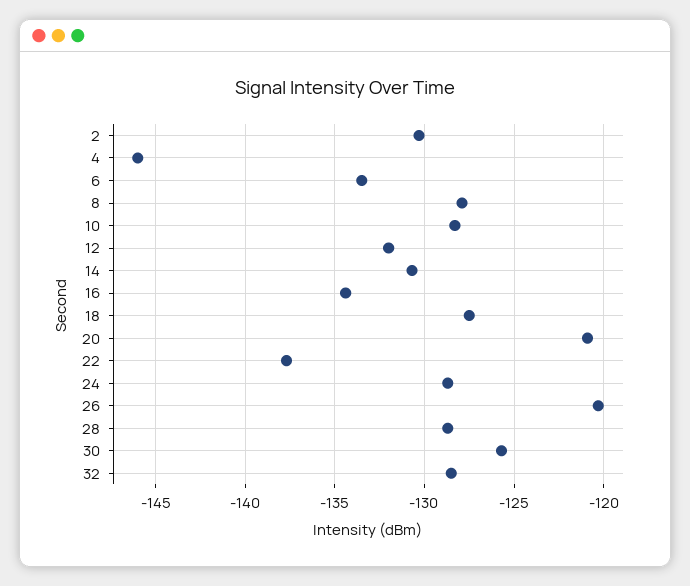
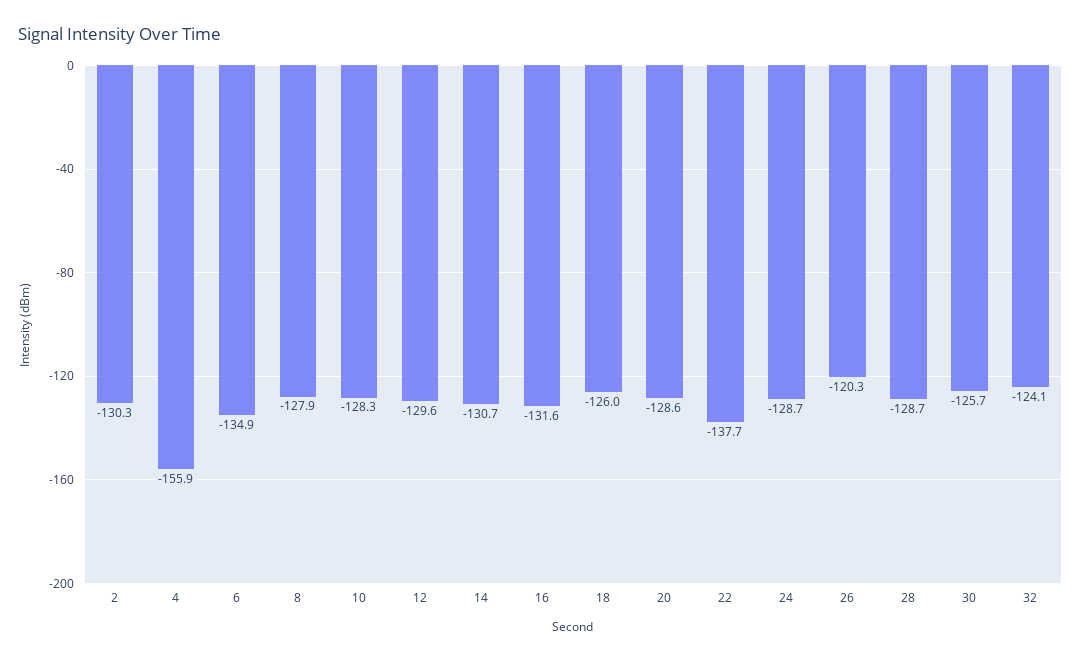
4: -146 -> -155.9
6: -133.5 -> -134.9
12: -132 -> -129.6
16: -134.5 -> -131.6
18: -127.5 -> -126
20: -121 -> -128.6
32: -128.5 -> -124.1

